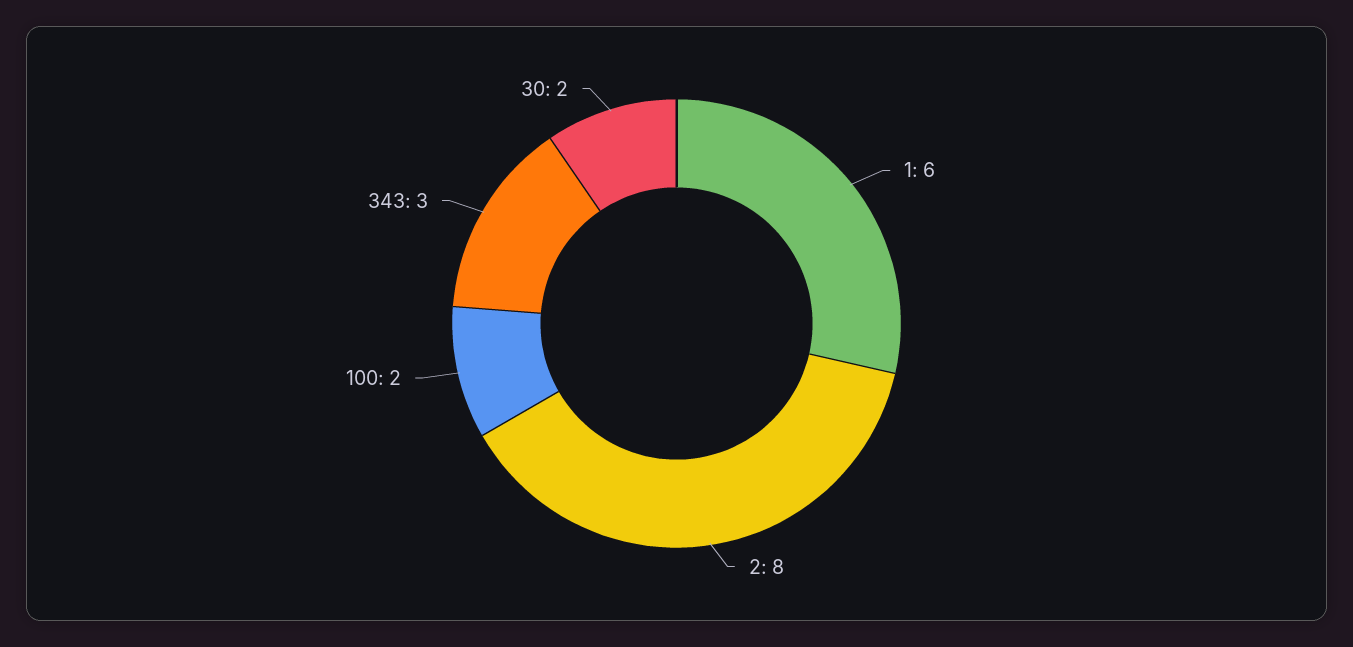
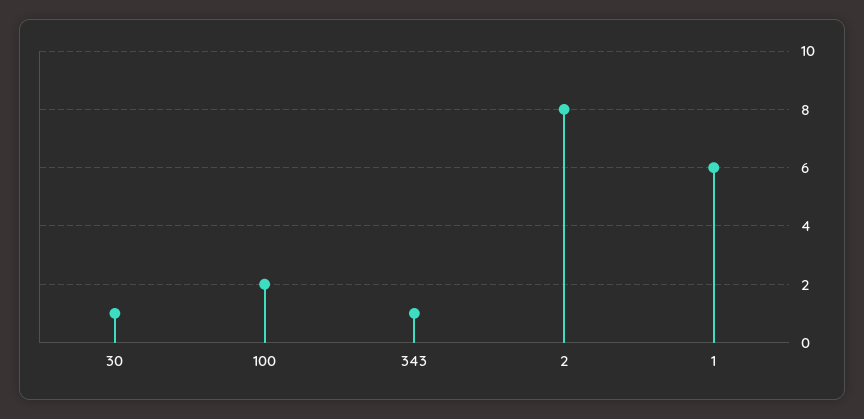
343: 3 -> 1
30: 2 -> 1

